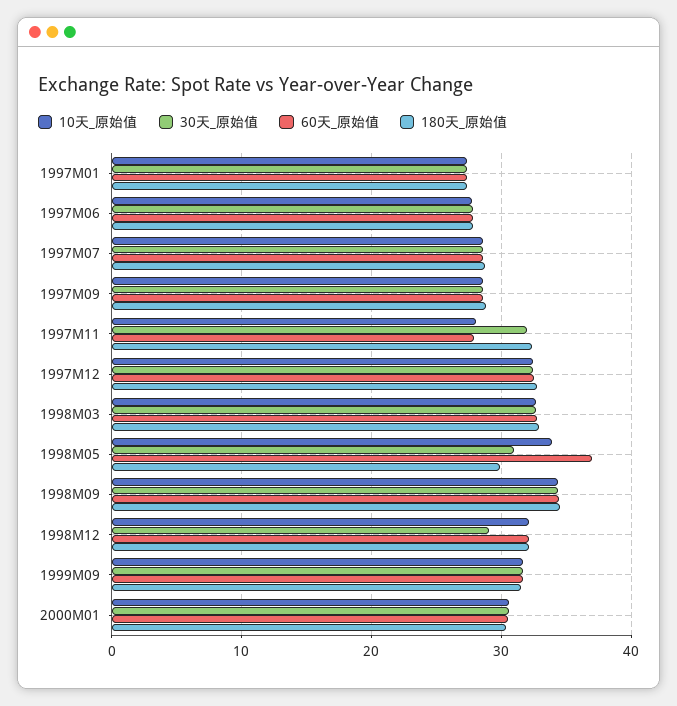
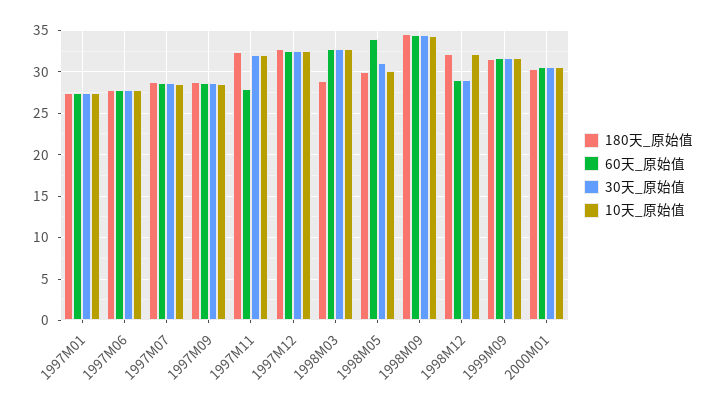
10天_原始值, 1997M11: 28 -> 32
180天_原始值, 1998M03: 33 -> 29
10天_原始值, 1998M05: 34 -> 30
60天_原始值, 1998M05: 37 -> 34
60天_原始值, 1998M12: 32 -> 29

